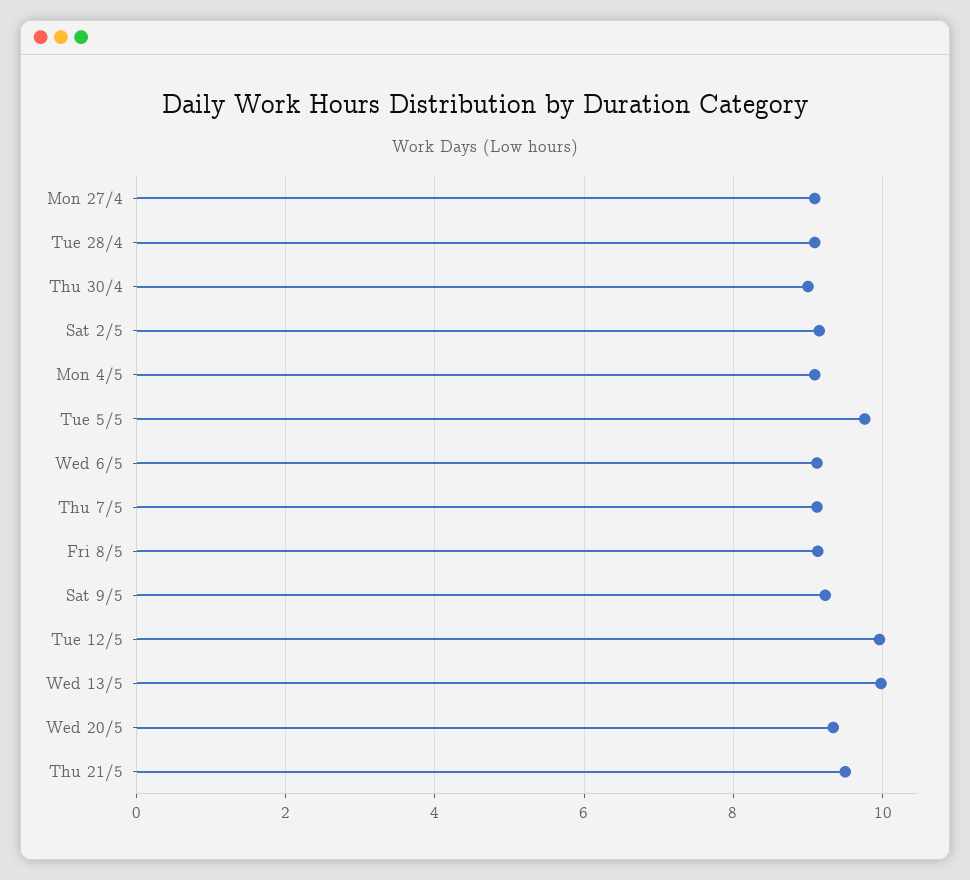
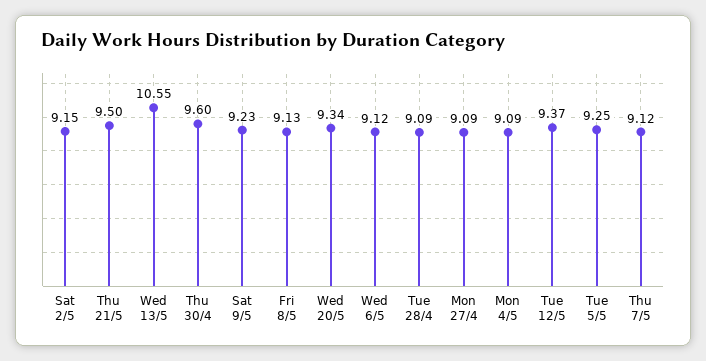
Thu 30/4: 9 -> 9.6
Tue 5/5: 9.8 -> 9.25
Tue 12/5: 10 -> 9.37
Wed 13/5: 10 -> 10.55

